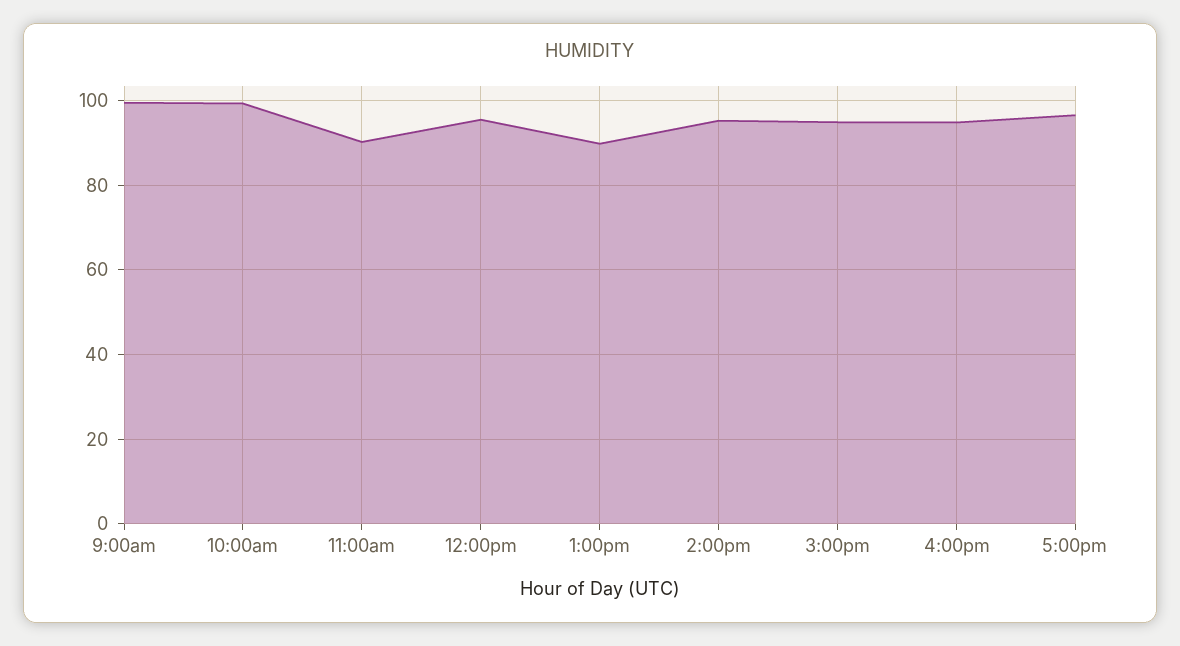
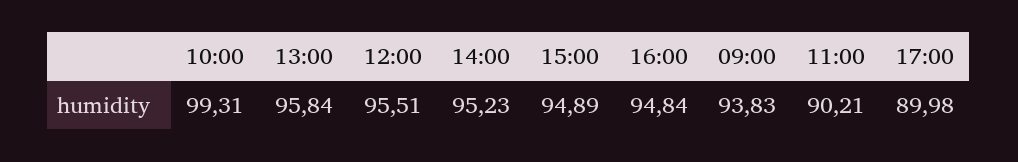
9:00am: 100 -> 93.83
1:00pm: 90 -> 95.84
5:00pm: 96 -> 89.98

